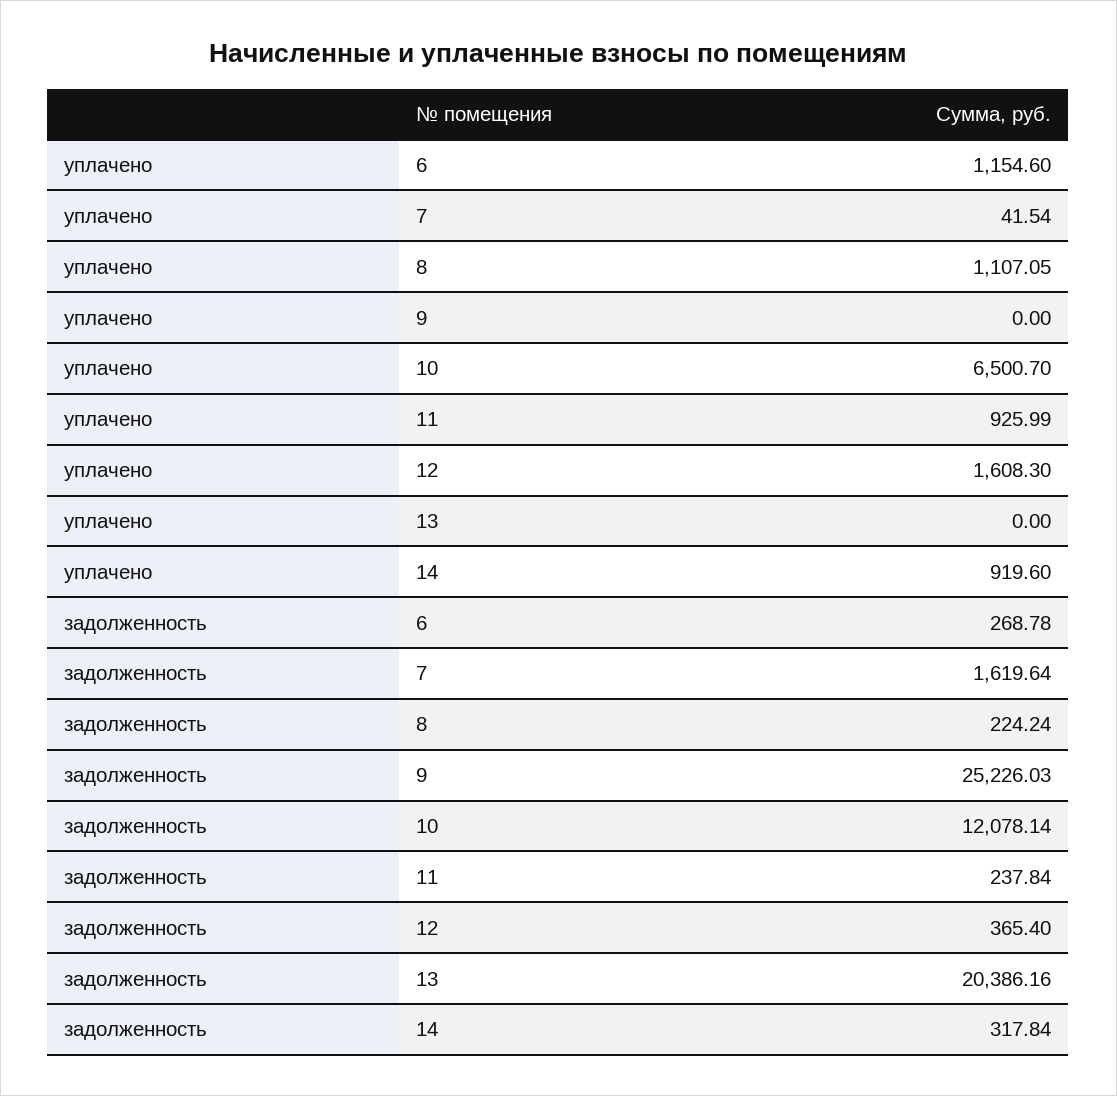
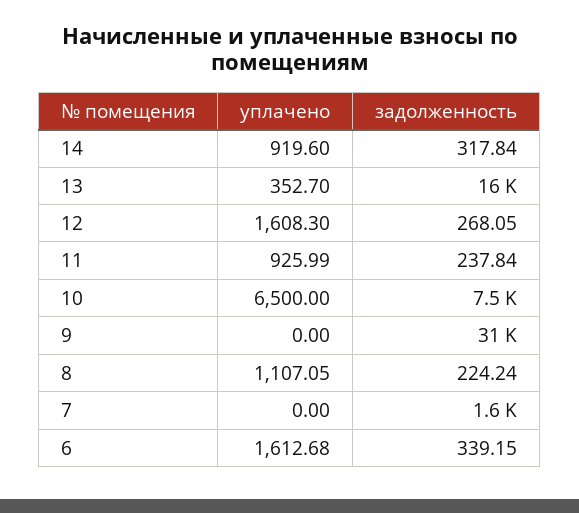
уплачено, 6: 1154.6 -> 1612.68
уплачено, 7: 41.54 -> 0
уплачено, 10: 6500.7 -> 6500
уплачено, 13: 0 -> 352.7
задолженность, 6: 268.78 -> 339.15
задолженность, 9: 25226.03 -> 31000
задолженность, 10: 12078.14 -> 7500
задолженность, 12: 365.4 -> 268.05
задолженность, 13: 20386.16 -> 16000

